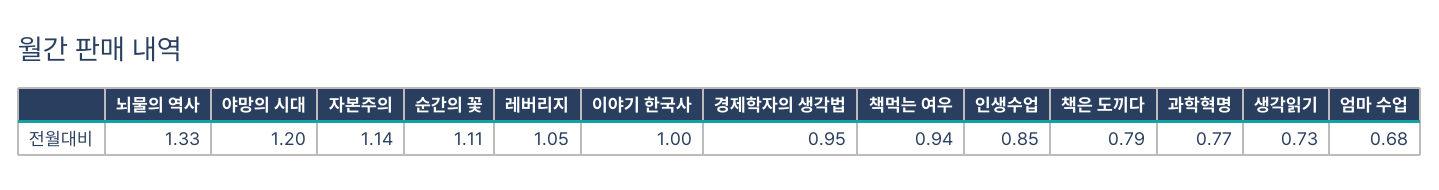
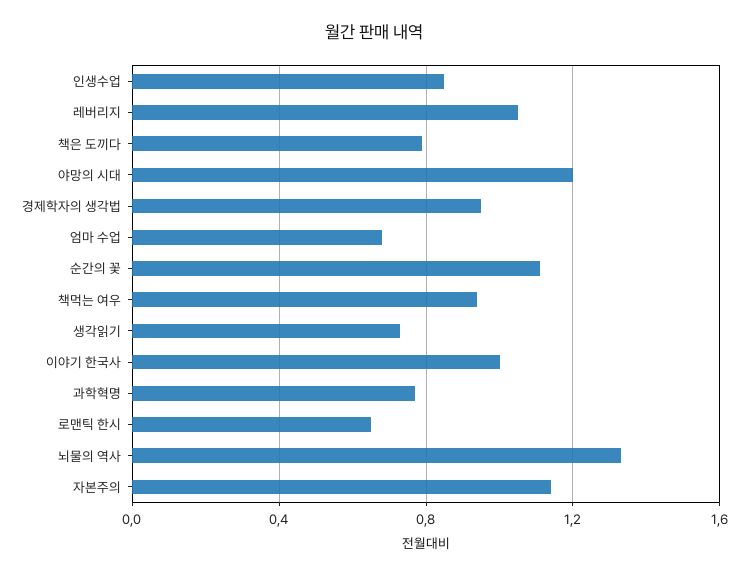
로맨틱 한시: none -> 0.65

